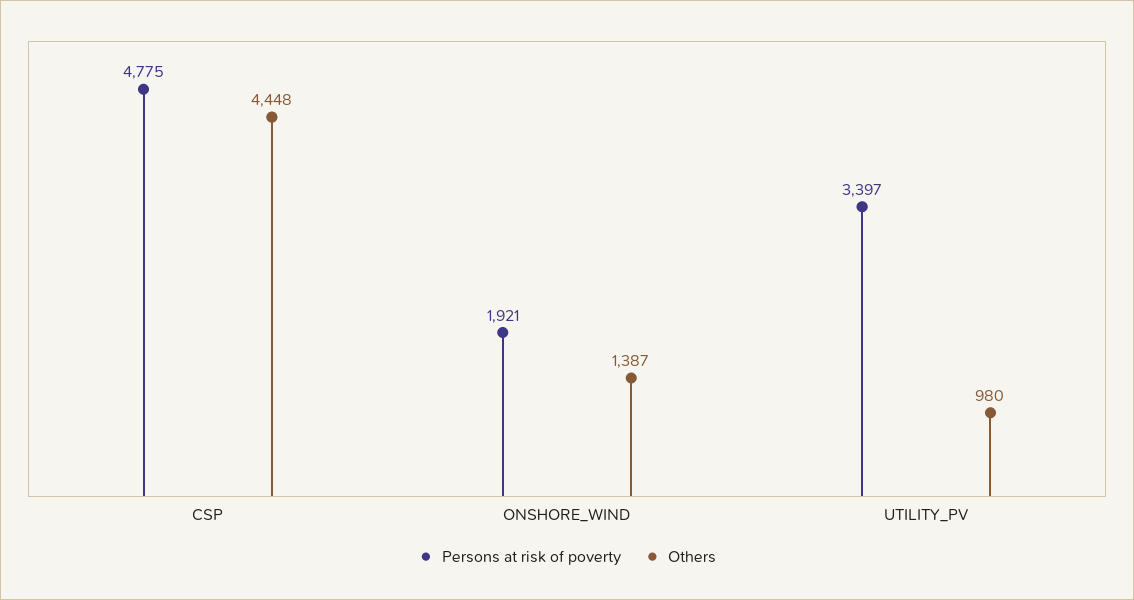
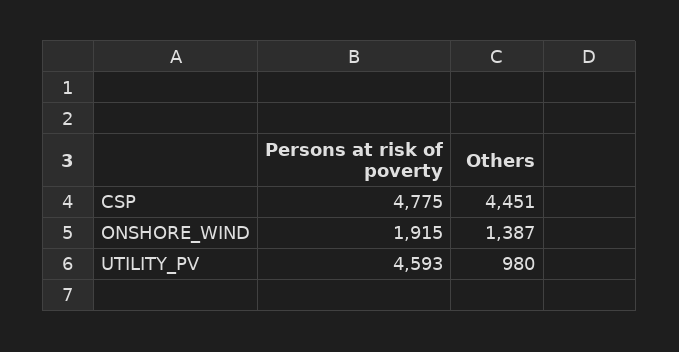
Others, CSP: 4448 -> 4451
Persons at risk of poverty, ONSHORE_WIND: 1921 -> 1915
Persons at risk of poverty, UTILITY_PV: 3397 -> 4593

